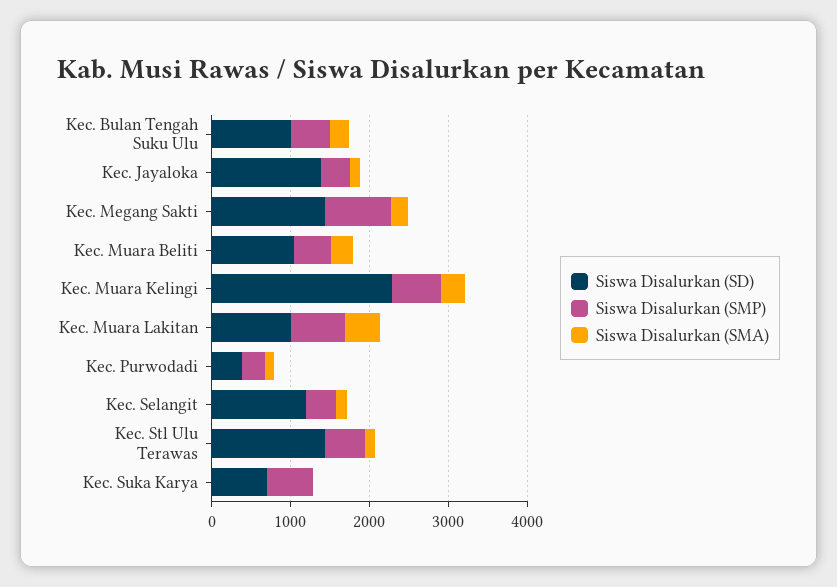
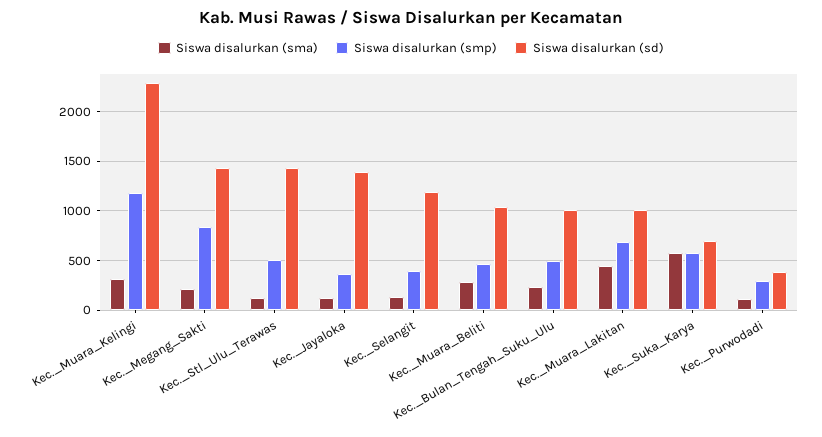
Siswa Disalurkan (SMP), Kec. Muara Kelingi: 600 -> 1200
Siswa Disalurkan (SMA), Kec. Suka Karya: 0 -> 600

